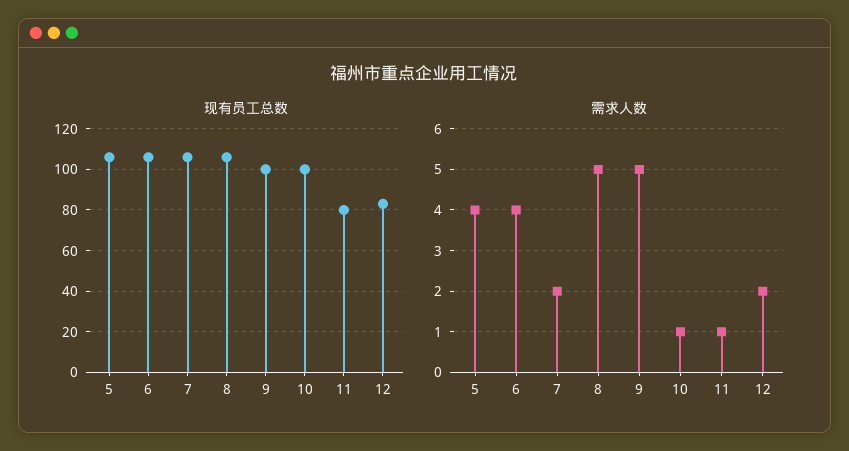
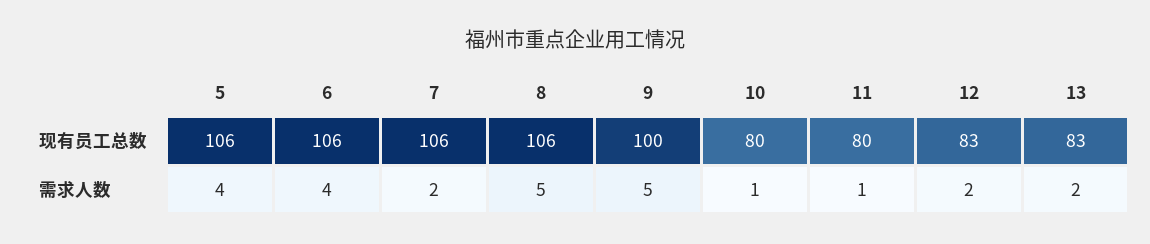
现有员工总数, 10: 100 -> 80
现有员工总数, 13: none -> 83
需求人数, 13: none -> 2

